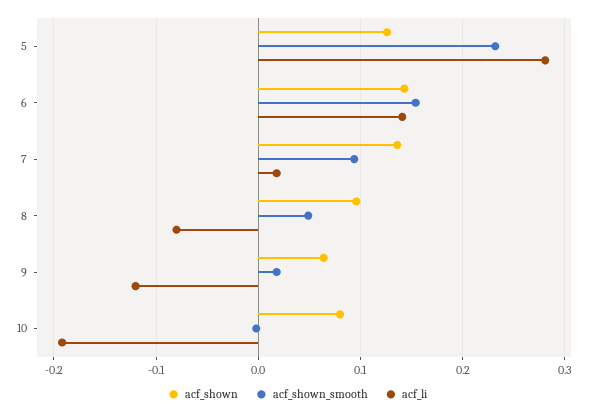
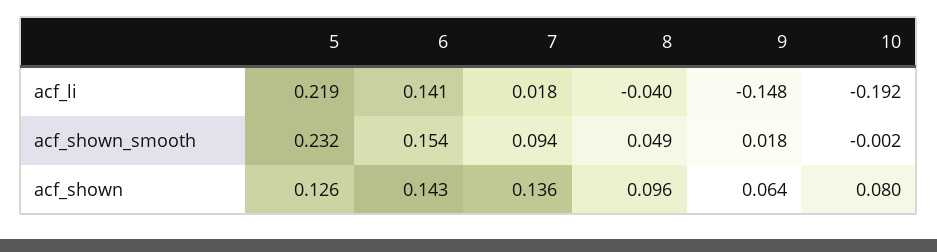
acf_li, 5: 0.28 -> 0.219
acf_li, 8: -0.08 -> -0.04
acf_li, 9: -0.12 -> -0.148

